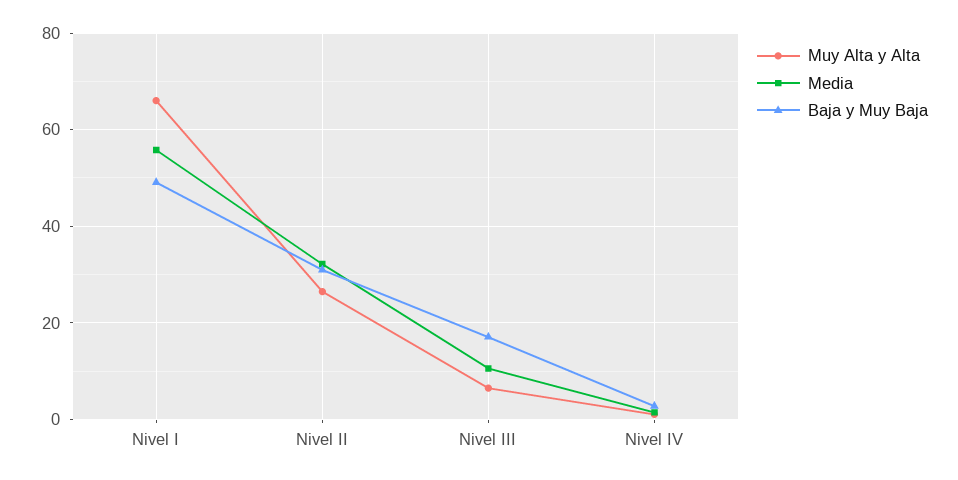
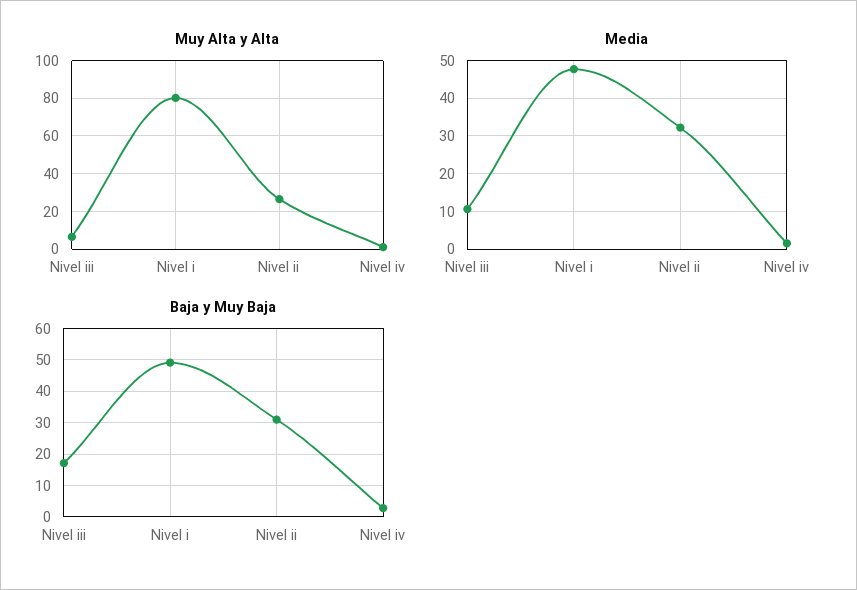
Muy Alta y Alta, Nivel I: 66 -> 80
Media, Nivel I: 56 -> 48

